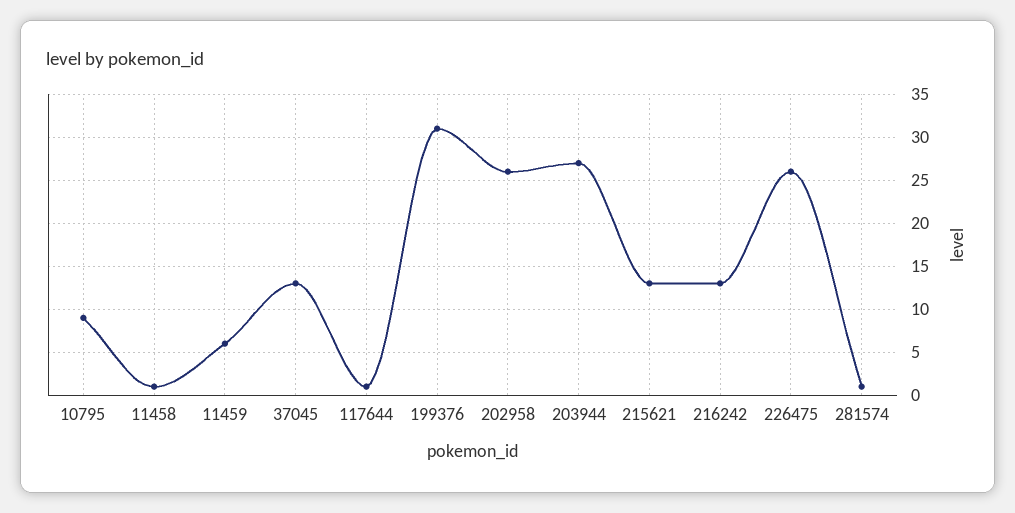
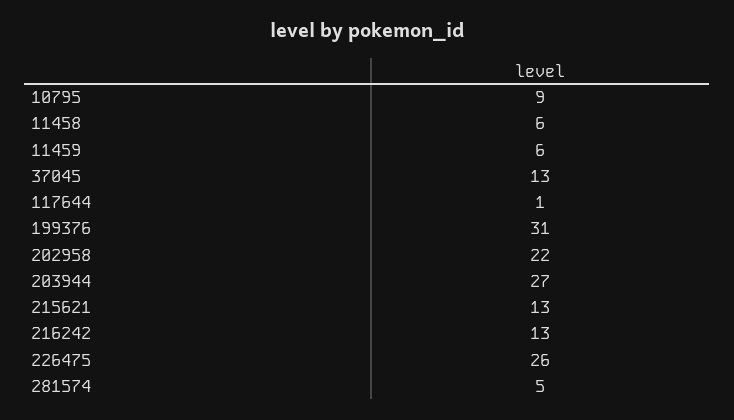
11458: 1 -> 6
202958: 26 -> 22
281574: 1 -> 5

